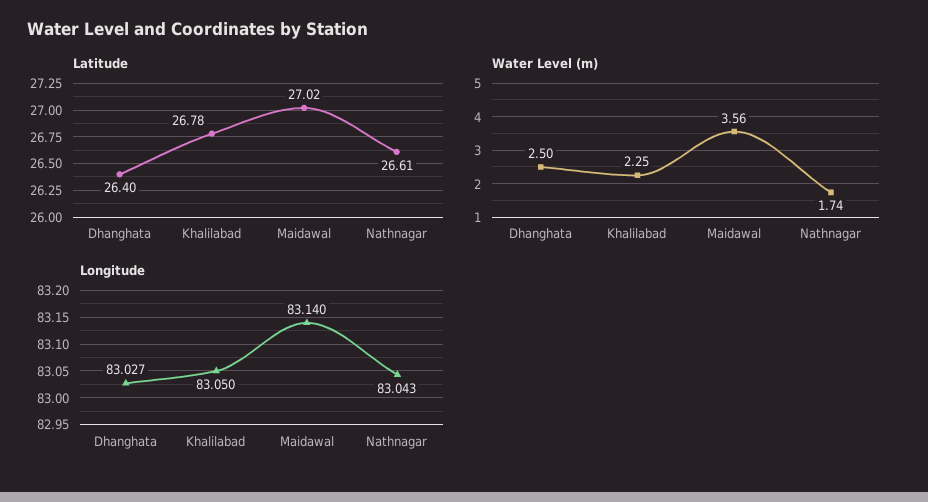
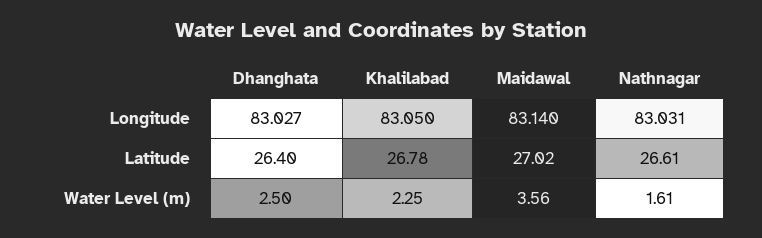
Water Level (m), Nathnagar: 1.74 -> 1.61
Longitude, Nathnagar: 83.043 -> 83.031

